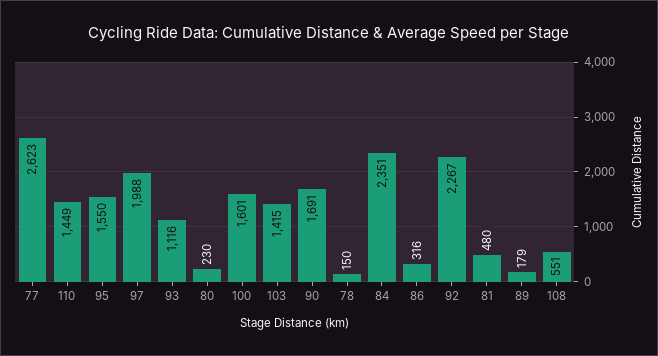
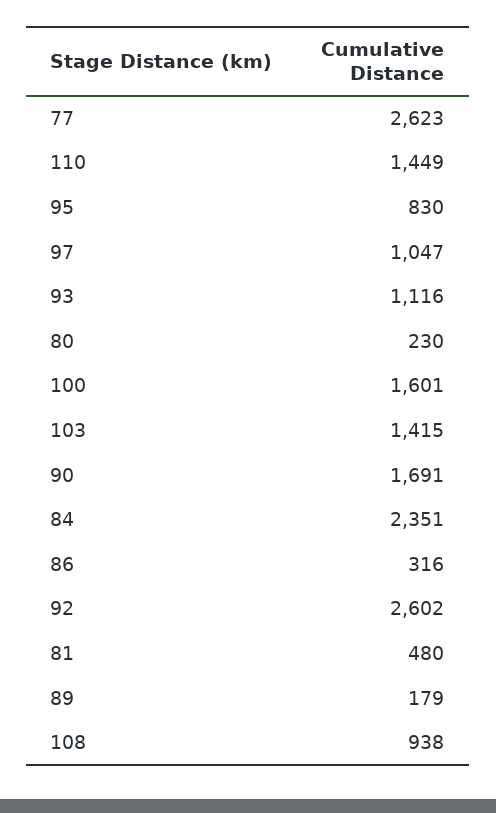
95: 1550 -> 830
97: 1988 -> 1047
78: 150 -> none
92: 2267 -> 2602
108: 551 -> 938

